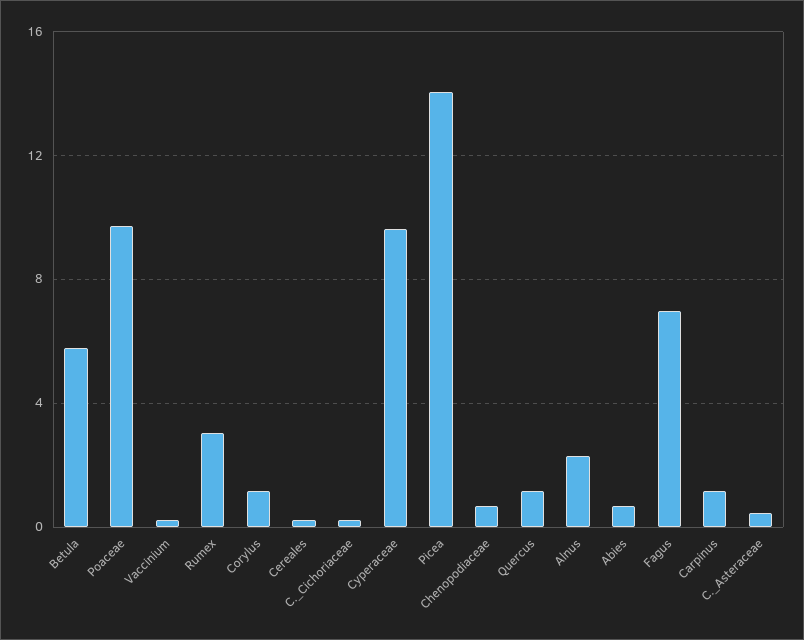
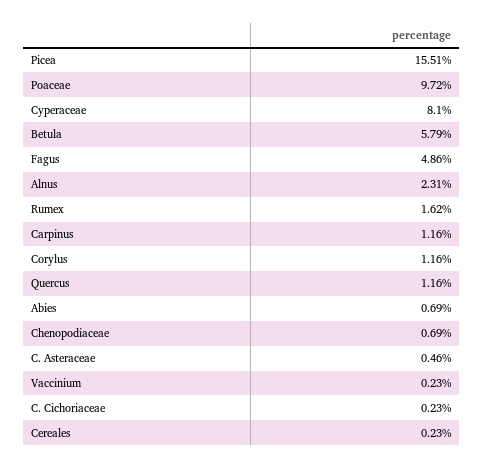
Rumex: 3 -> 1.62
Cyperaceae: 9.5 -> 8.1
Picea: 14 -> 15.51
Fagus: 7 -> 4.86

